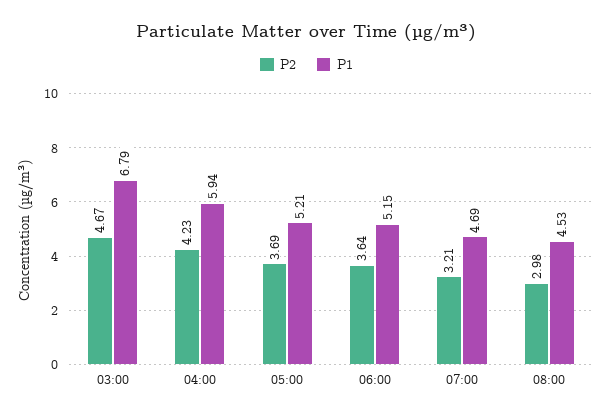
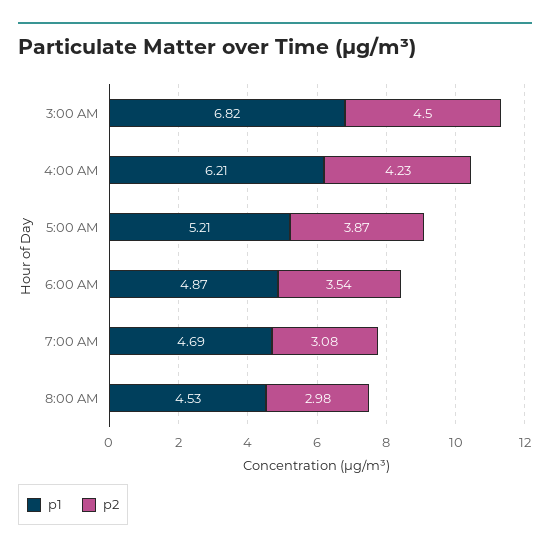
P2, 03:00: 4.67 -> 4.5
P1, 03:00: 6.79 -> 6.82
P1, 04:00: 5.94 -> 6.21
P2, 05:00: 3.69 -> 3.87
P2, 06:00: 3.64 -> 3.54
P1, 06:00: 5.15 -> 4.87
P2, 07:00: 3.21 -> 3.08

